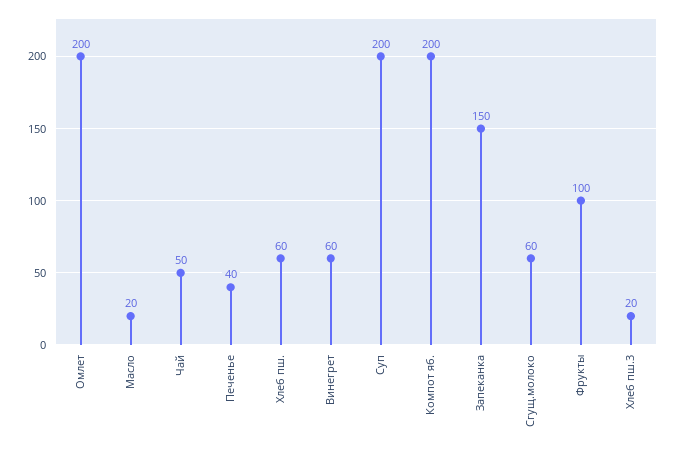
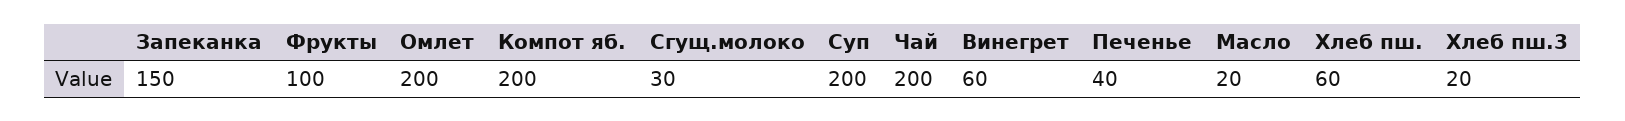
Чай: 50 -> 200
Сгущ.молоко: 60 -> 30

